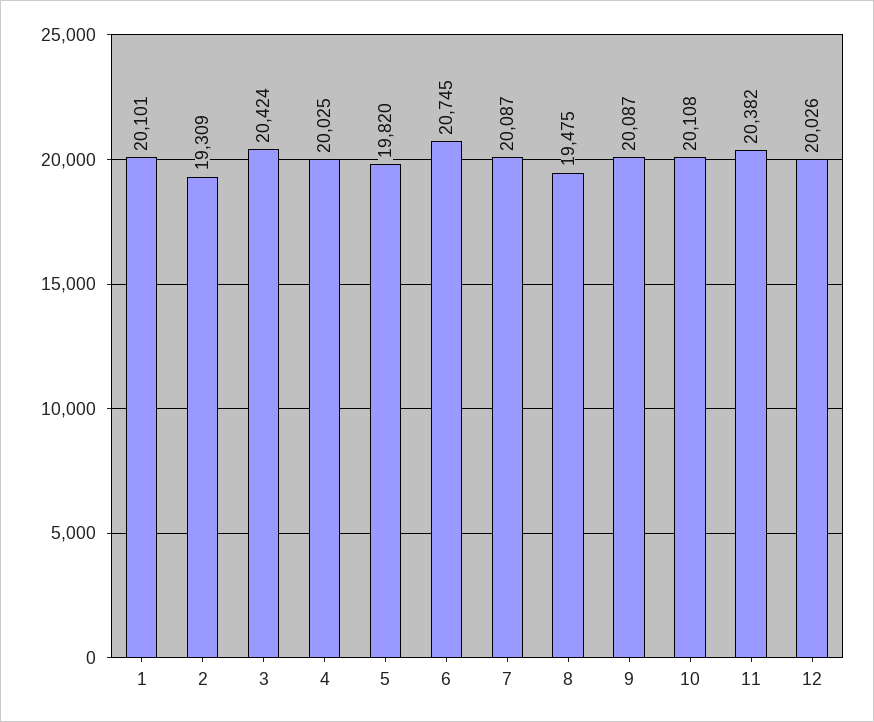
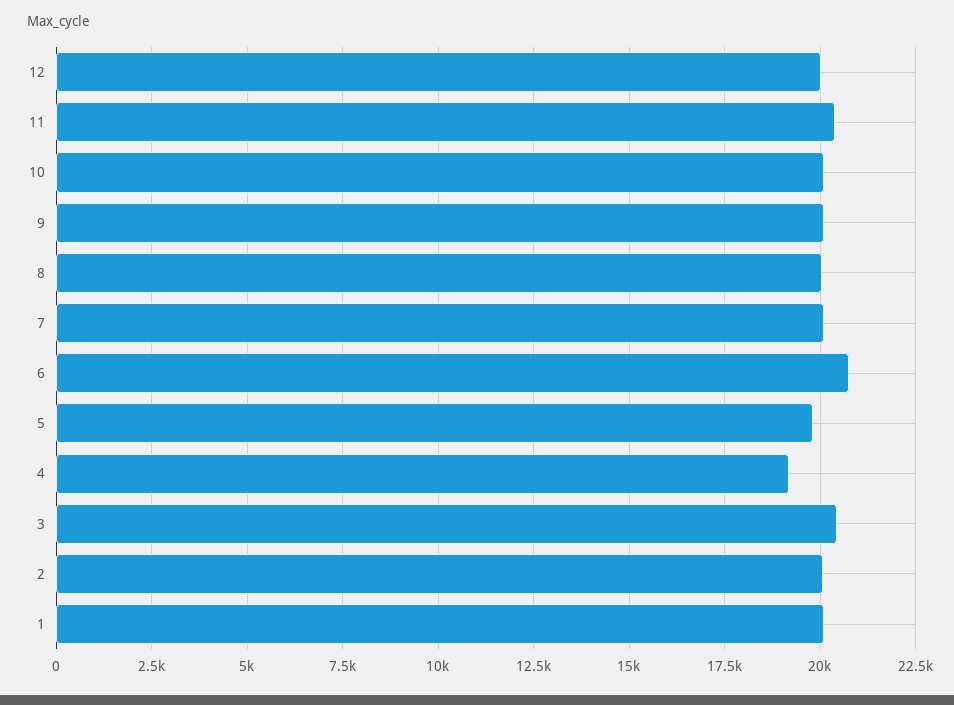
2: 19309 -> 20000
4: 20025 -> 19250
8: 19475 -> 20000

